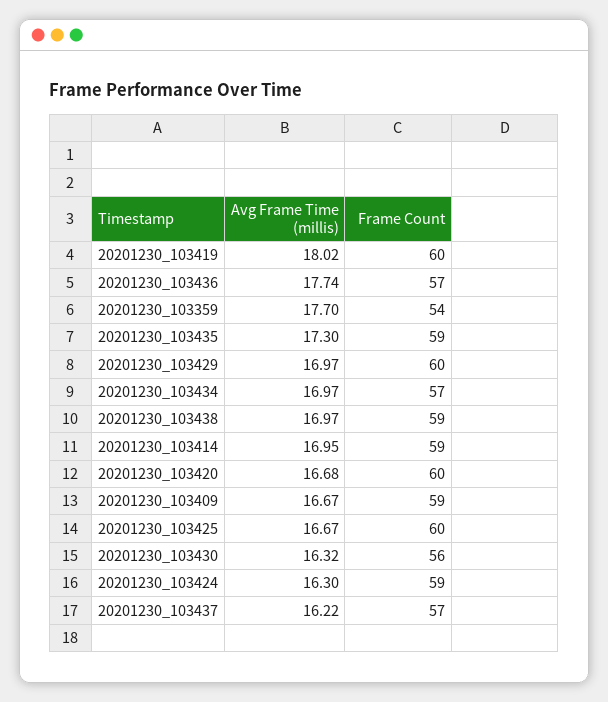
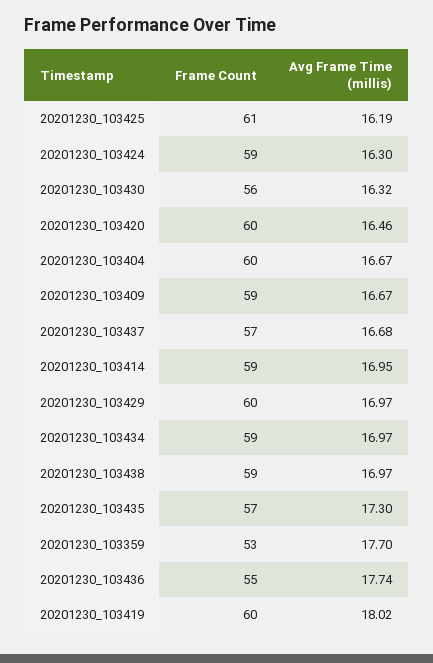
Frame Count, 20201230_103436: 57 -> 55
Frame Count, 20201230_103359: 54 -> 53
Frame Count, 20201230_103435: 59 -> 57
Frame Count, 20201230_103434: 57 -> 59
Avg Frame Time (millis), 20201230_103420: 16.68 -> 16.46
Avg Frame Time (millis), 20201230_103425: 16.67 -> 16.19
Frame Count, 20201230_103425: 60 -> 61
Avg Frame Time (millis), 20201230_103437: 16.22 -> 16.68
Frame Count, 20201230_103404: none -> 60
Avg Frame Time (millis), 20201230_103404: none -> 16.67

